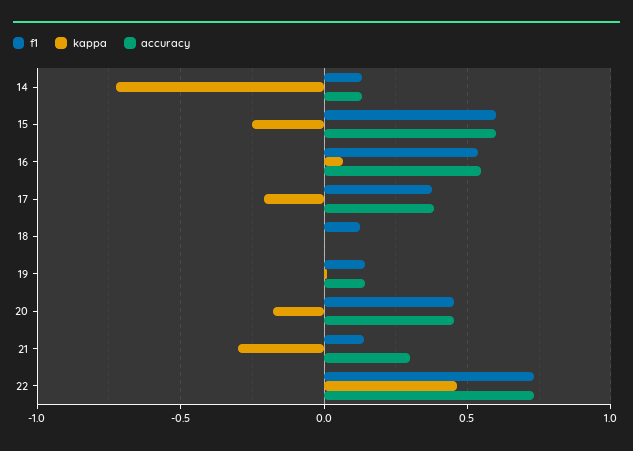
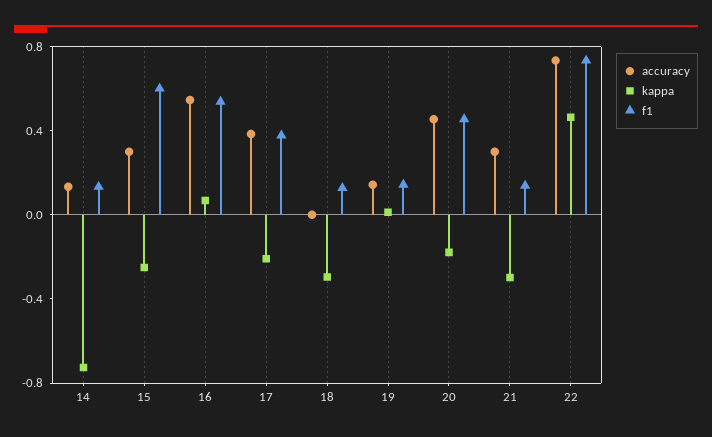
accuracy, 15: 0.6 -> 0.3
kappa, 18: 0 -> -0.3

